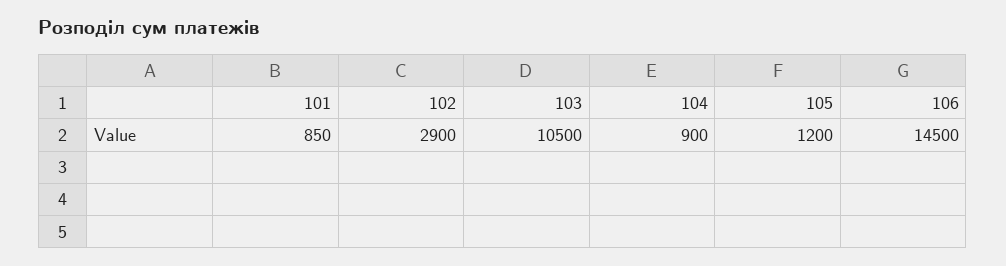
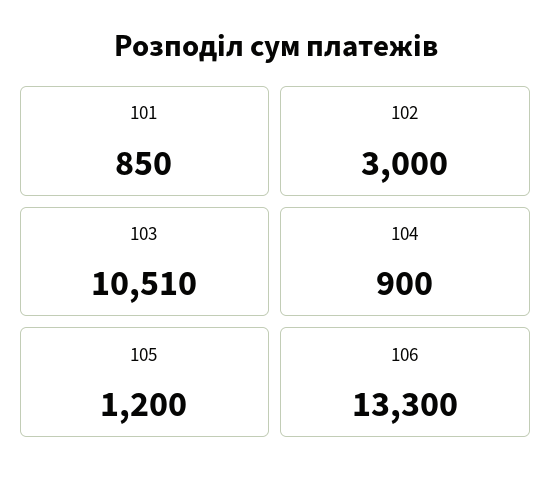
102: 2900 -> 3000
103: 10500 -> 10510
106: 14500 -> 13300

